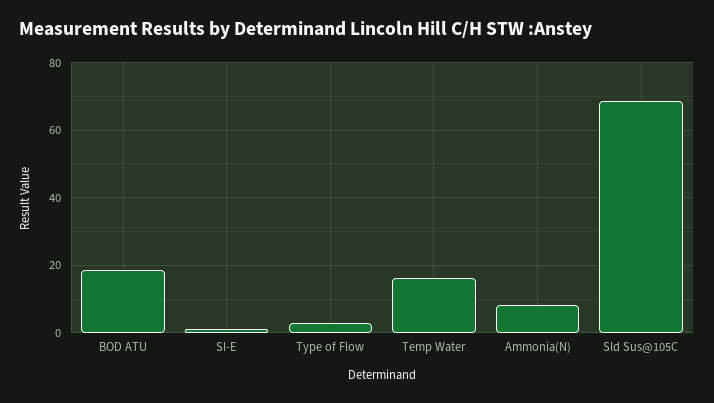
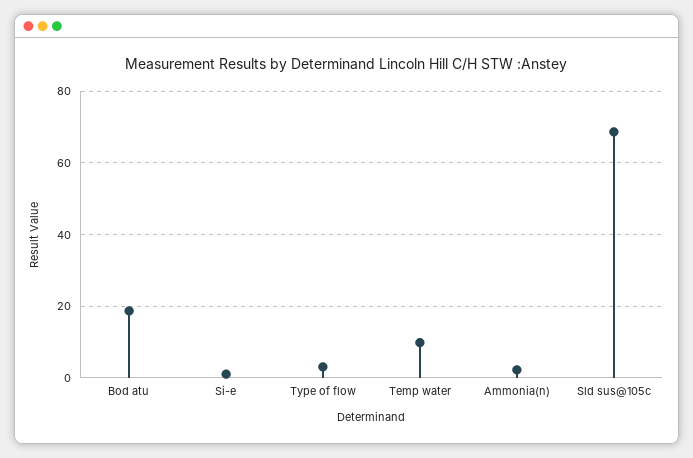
Temp Water: 16 -> 10
Ammonia(N): 8 -> 2

